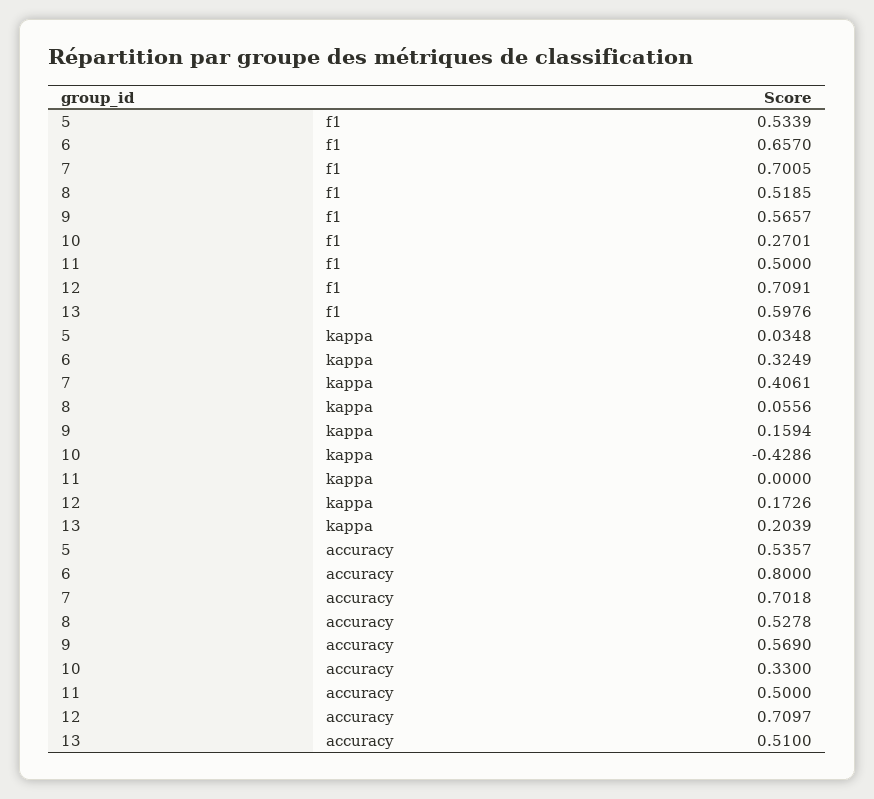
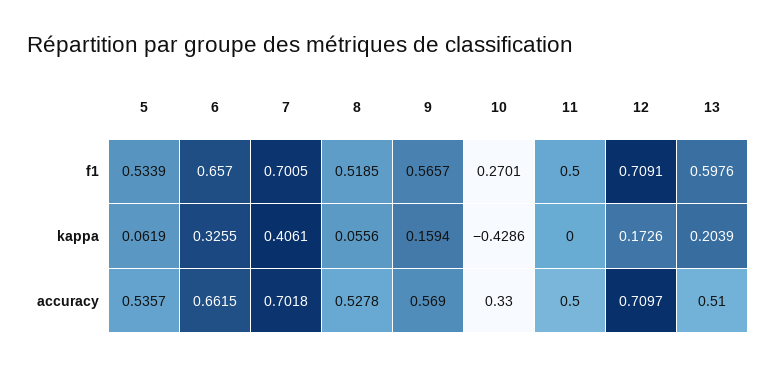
5, kappa: 0.0348 -> 0.0619
6, kappa: 0.3249 -> 0.3255
6, accuracy: 0.8 -> 0.6615

